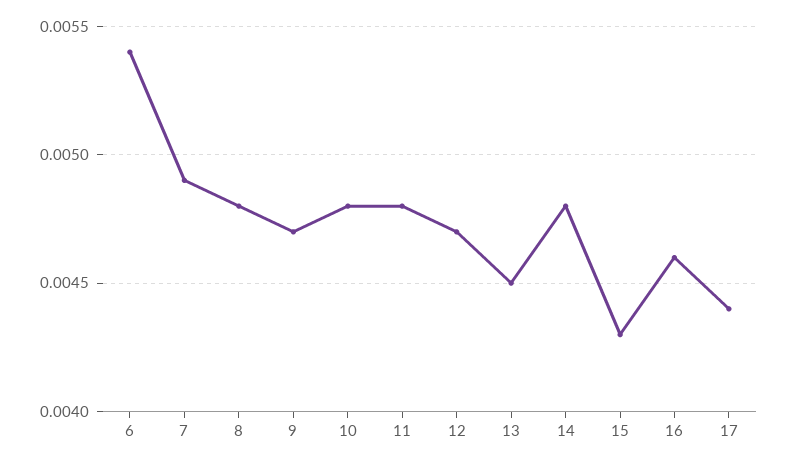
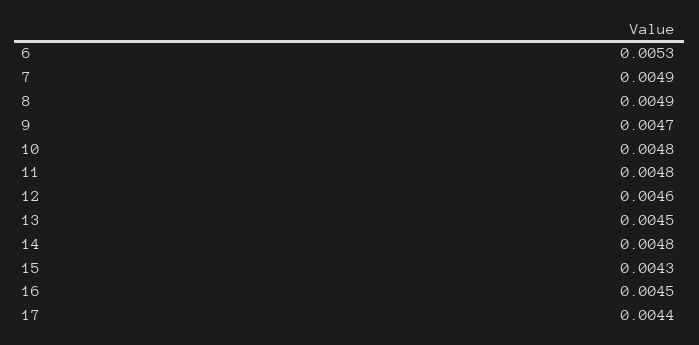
6: 0.0054 -> 0.0053
8: 0.0048 -> 0.0049
12: 0.0047 -> 0.0046
16: 0.0046 -> 0.0045

